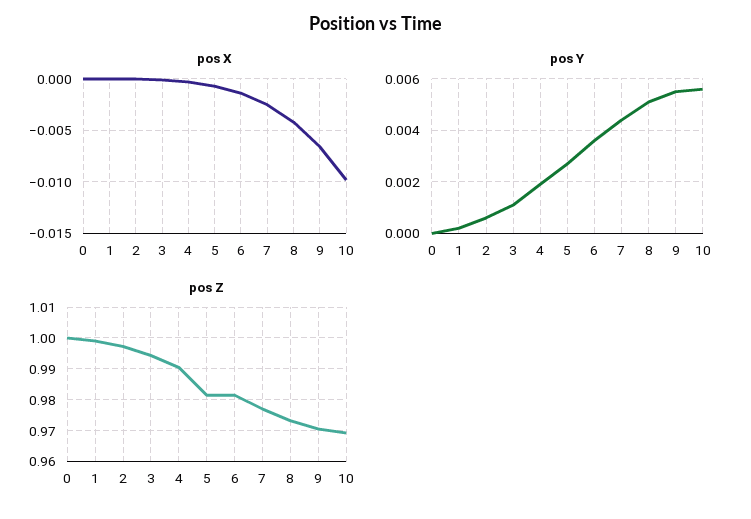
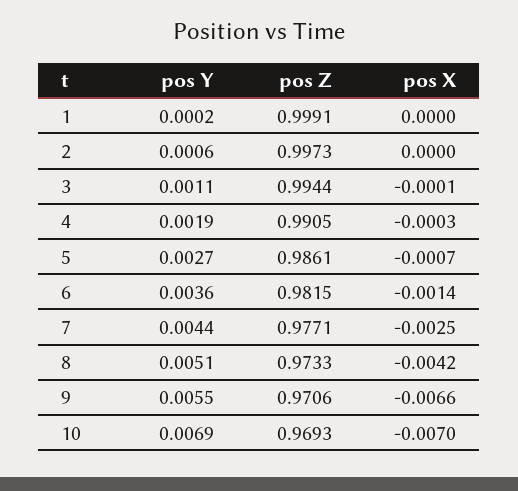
pos X, 0: 0 -> none
pos X, 10: -0.01 -> -0.007
pos Y, 0: 0 -> none
pos Y, 10: 0.0055 -> 0.0069
pos Z, 0: 1 -> none
pos Z, 5: 0.982 -> 0.9861

